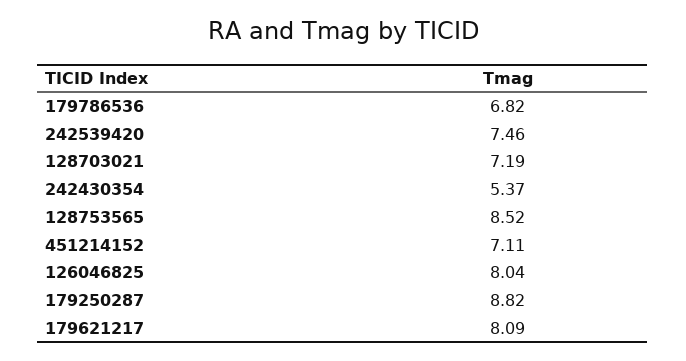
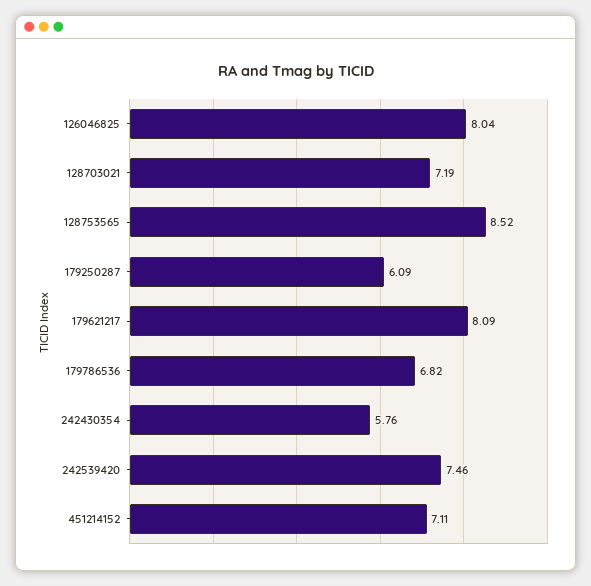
242430354: 5.37 -> 5.76
179250287: 8.82 -> 6.09

